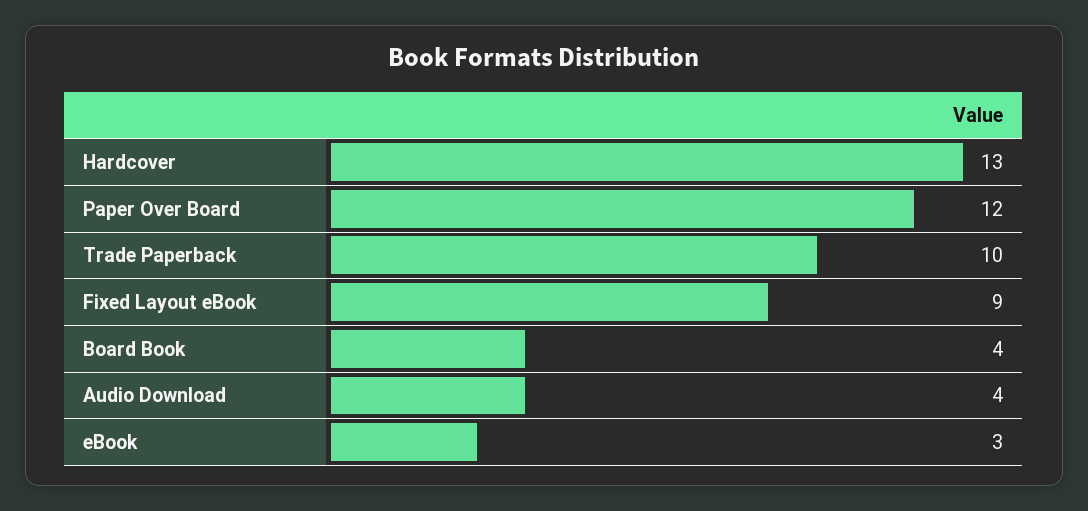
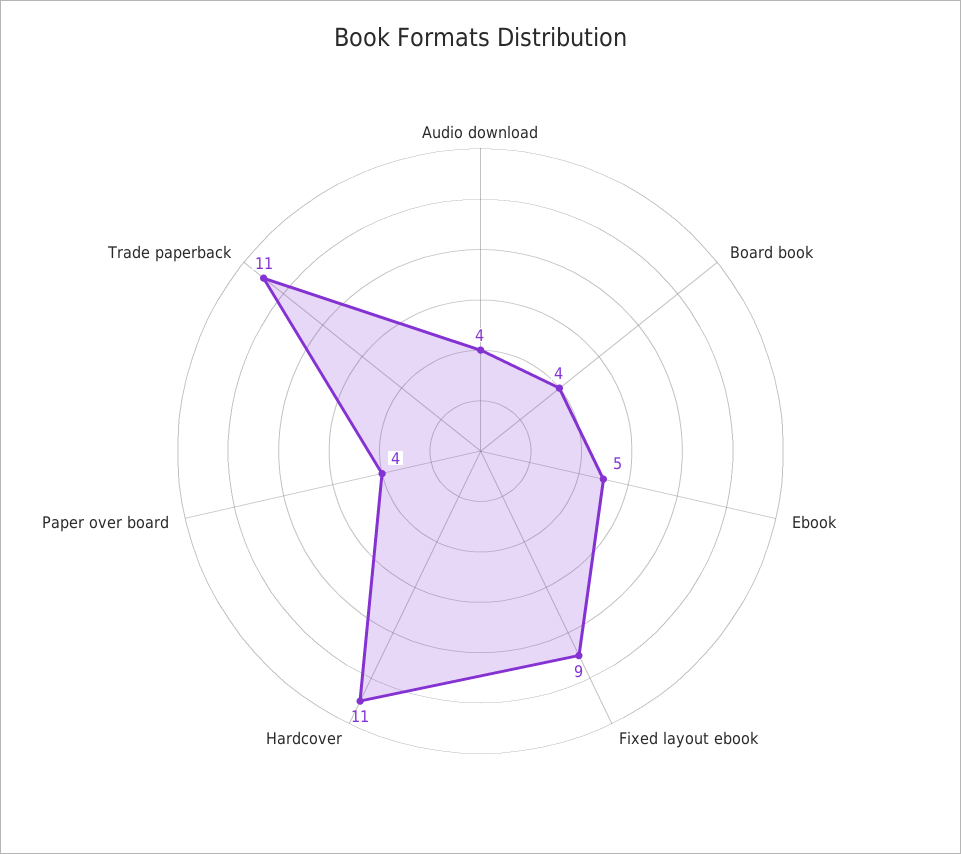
Hardcover: 13 -> 11
Paper Over Board: 12 -> 4
Trade Paperback: 10 -> 11
eBook: 3 -> 5

